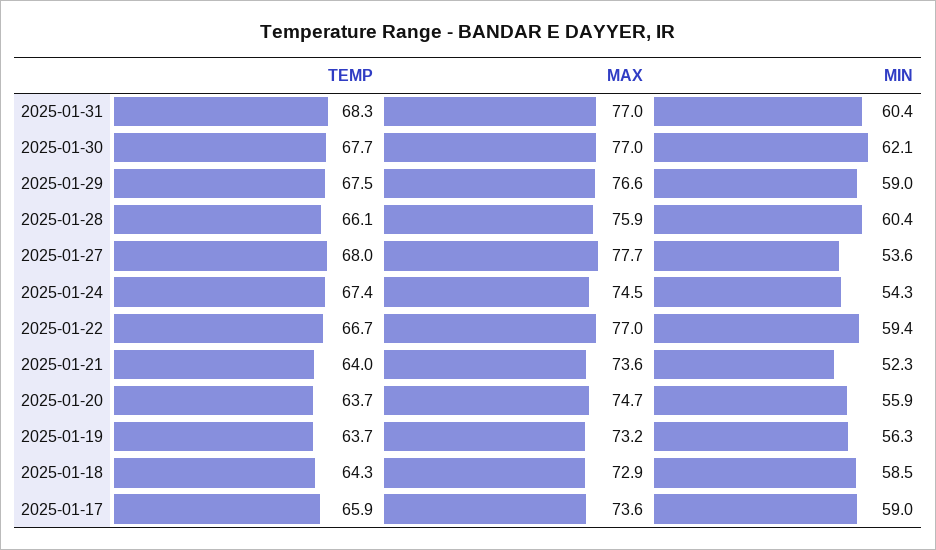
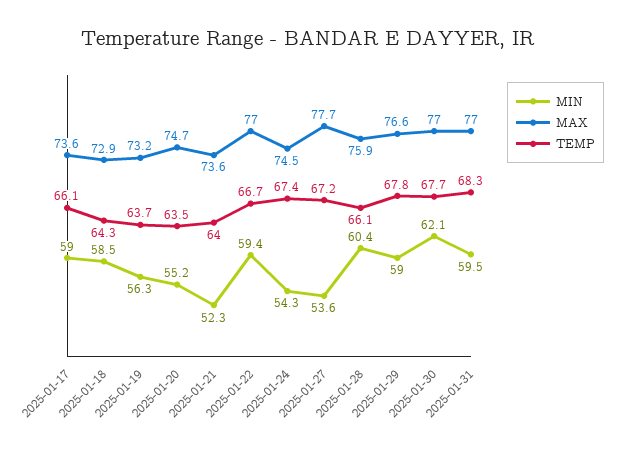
MIN, 2025-01-31: 60.4 -> 59.5
TEMP, 2025-01-29: 67.5 -> 67.8
TEMP, 2025-01-27: 68 -> 67.2
TEMP, 2025-01-20: 63.7 -> 63.5
MIN, 2025-01-20: 55.9 -> 55.2
TEMP, 2025-01-17: 65.9 -> 66.1

